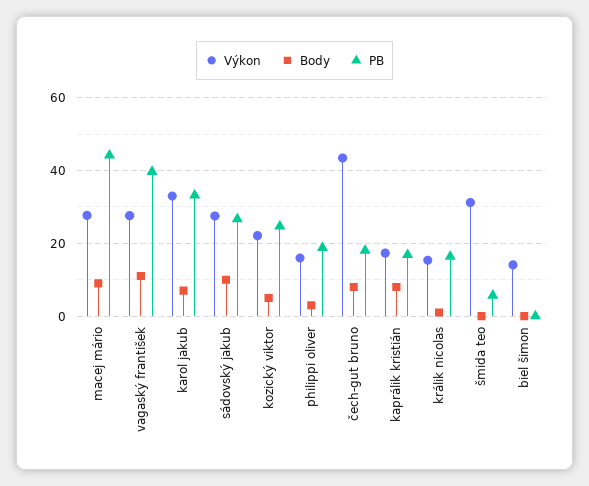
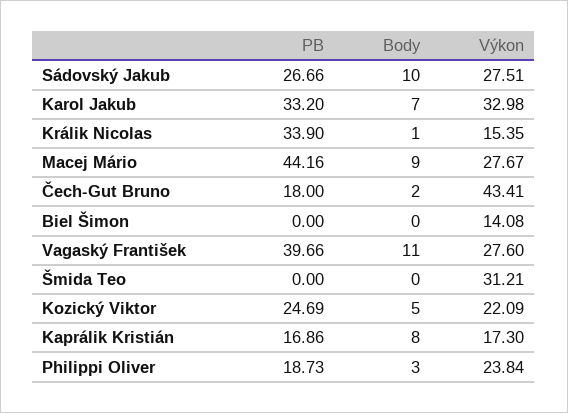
Výkon, philippi oliver: 16 -> 23.84
Body, čech-gut bruno: 8 -> 2
PB, králik nicolas: 16 -> 33.9
PB, šmida teo: 6 -> 0

